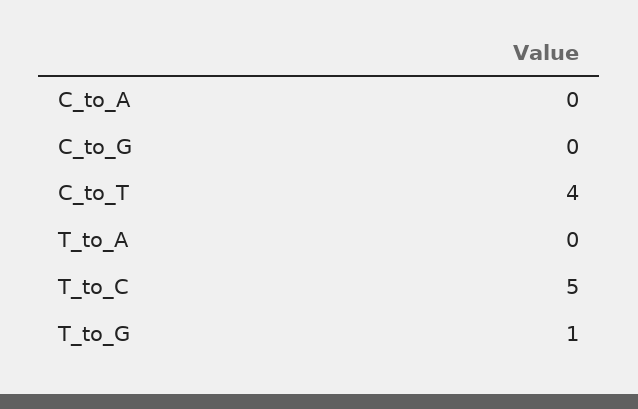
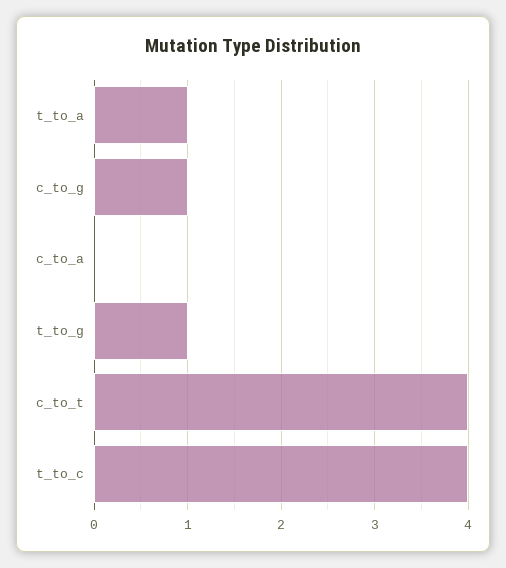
C_to_G: 0 -> 1
T_to_A: 0 -> 1
T_to_C: 5 -> 4

